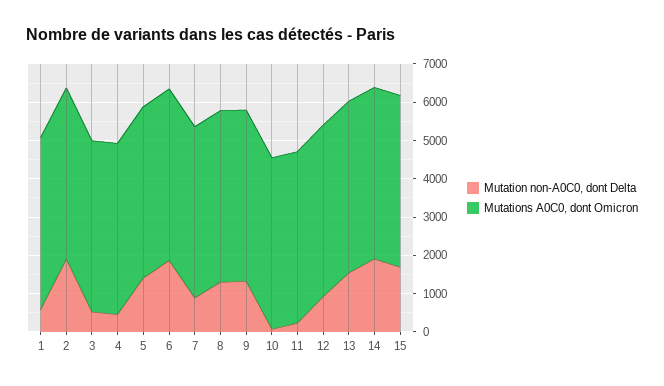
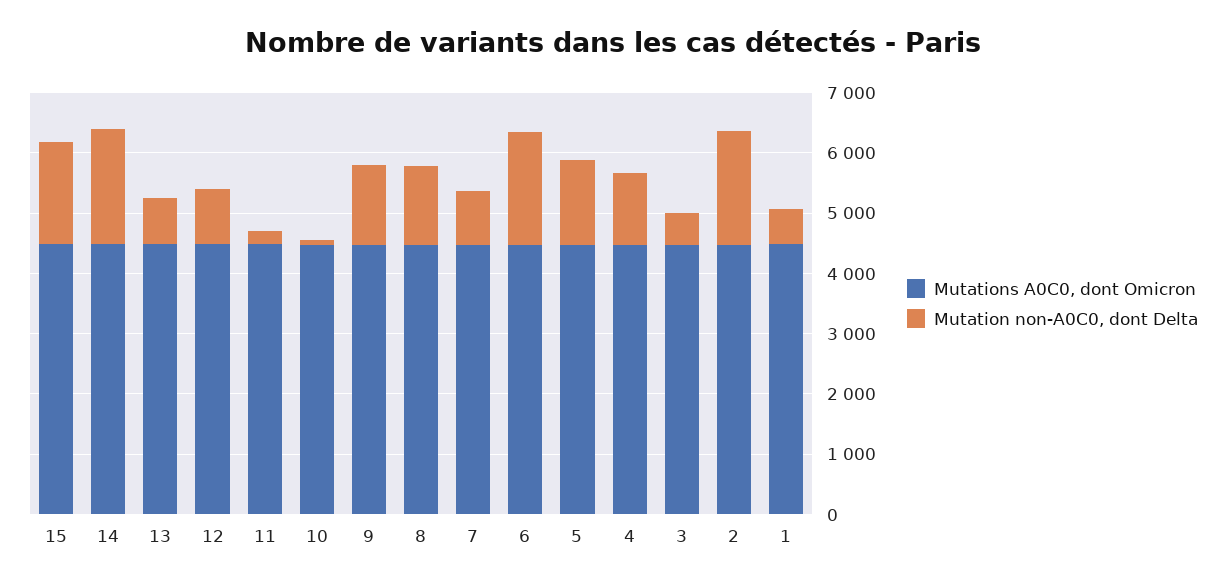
Mutation non-A0C0, dont Delta, 4: 500 -> 1200
Mutation non-A0C0, dont Delta, 13: 1500 -> 800

